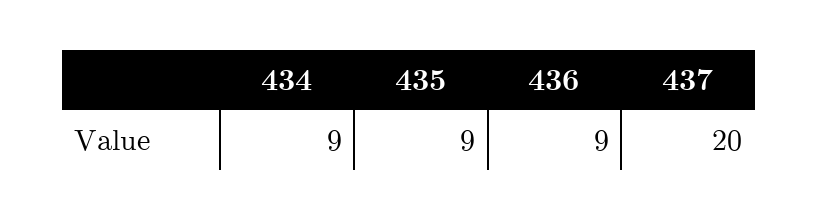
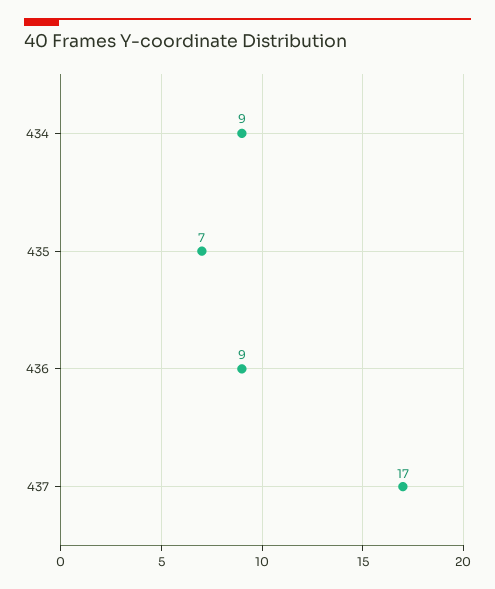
435: 9 -> 7
437: 20 -> 17

